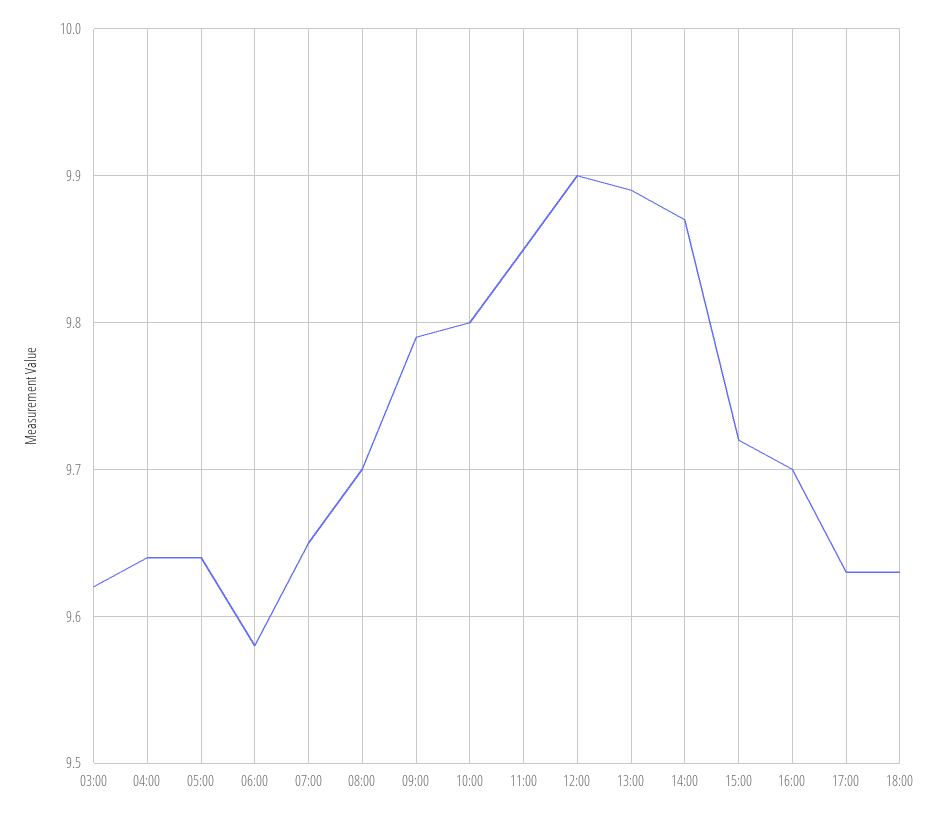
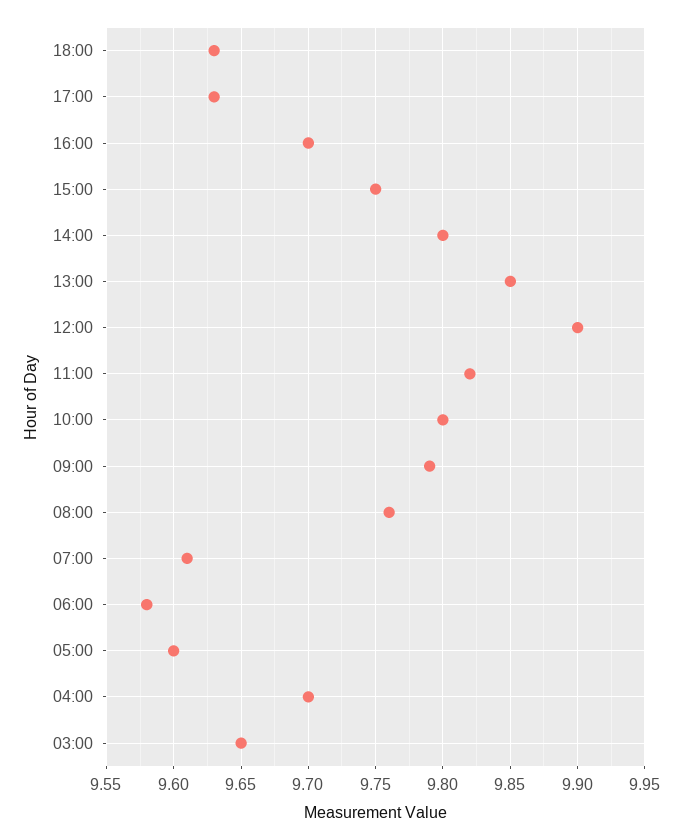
03:00: 9.62 -> 9.65
04:00: 9.64 -> 9.7
05:00: 9.64 -> 9.6
07:00: 9.65 -> 9.61
08:00: 9.7 -> 9.76
11:00: 9.85 -> 9.82
13:00: 9.89 -> 9.85
14:00: 9.87 -> 9.8
15:00: 9.72 -> 9.75

